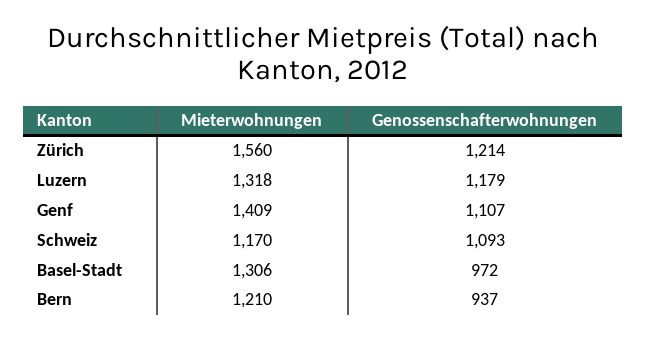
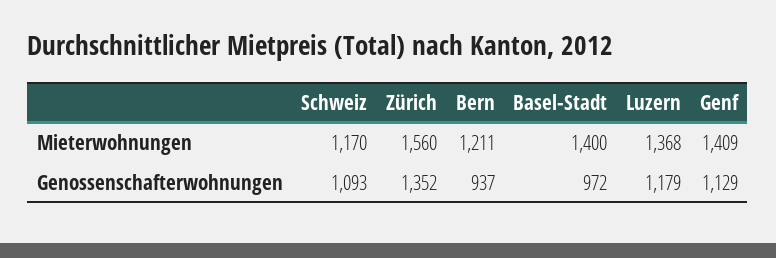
Genossenschafterwohnungen, Zürich: 1214 -> 1352
Mieterwohnungen, Luzern: 1318 -> 1368
Genossenschafterwohnungen, Genf: 1107 -> 1129
Mieterwohnungen, Basel-Stadt: 1306 -> 1400
Mieterwohnungen, Bern: 1210 -> 1211

